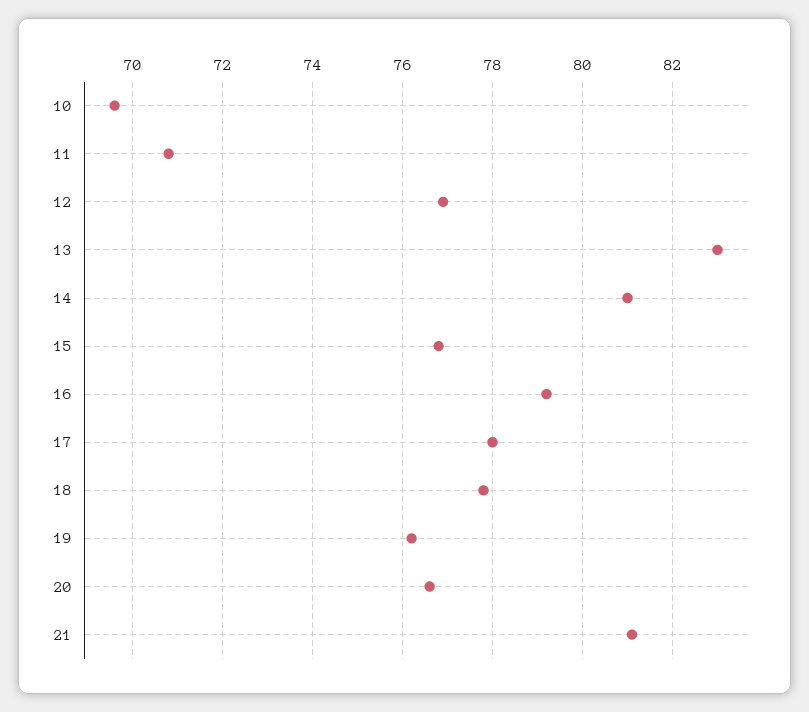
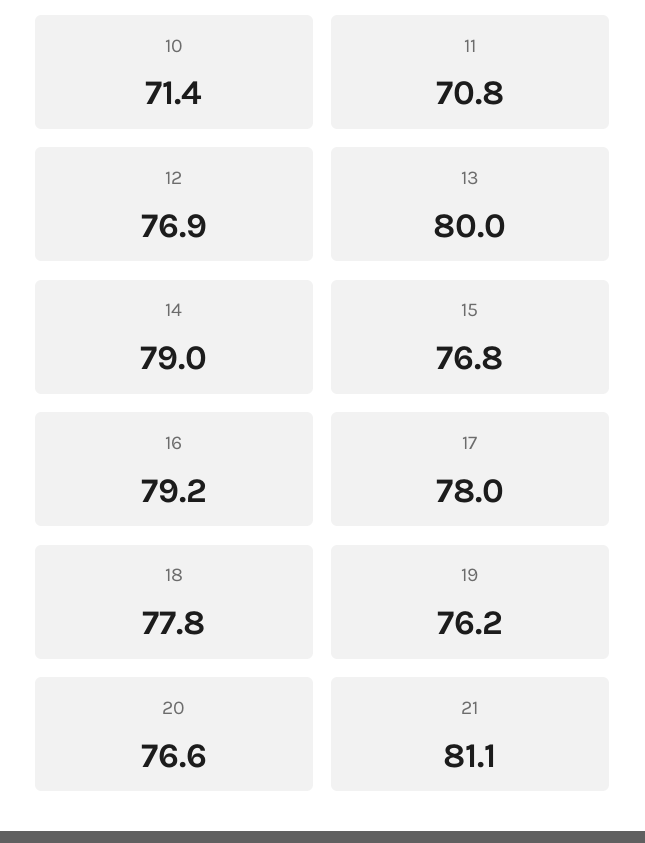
10: 69.5 -> 71.4
13: 83 -> 80
14: 81 -> 79

